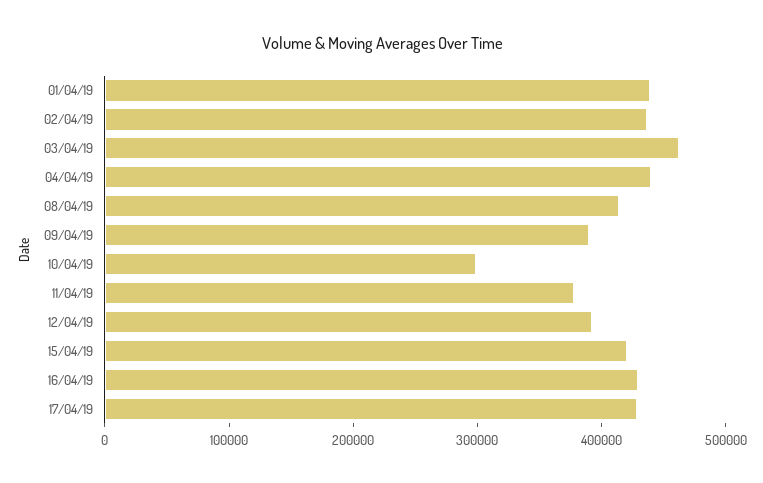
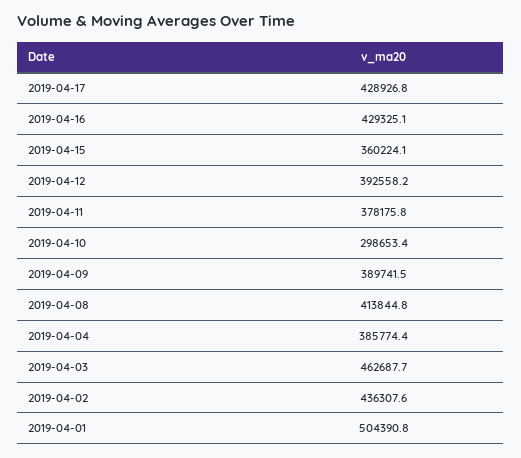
01/04/19: 440000 -> 504390.8
04/04/19: 440000 -> 385774.4
15/04/19: 420000 -> 360224.1

